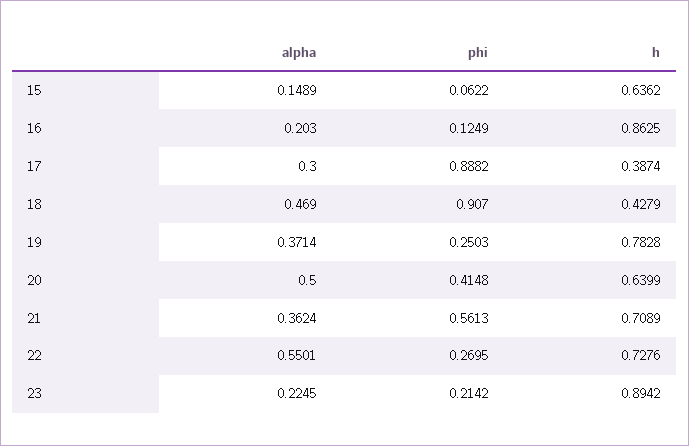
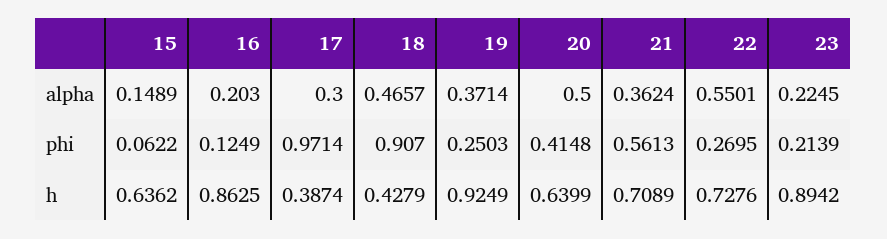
phi, 17: 0.8882 -> 0.9714
alpha, 18: 0.469 -> 0.4657
h, 19: 0.7828 -> 0.9249
phi, 23: 0.2142 -> 0.2139

